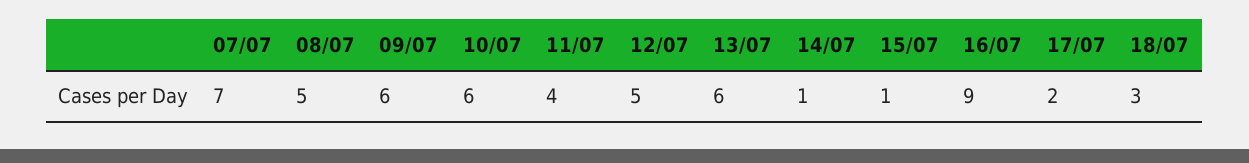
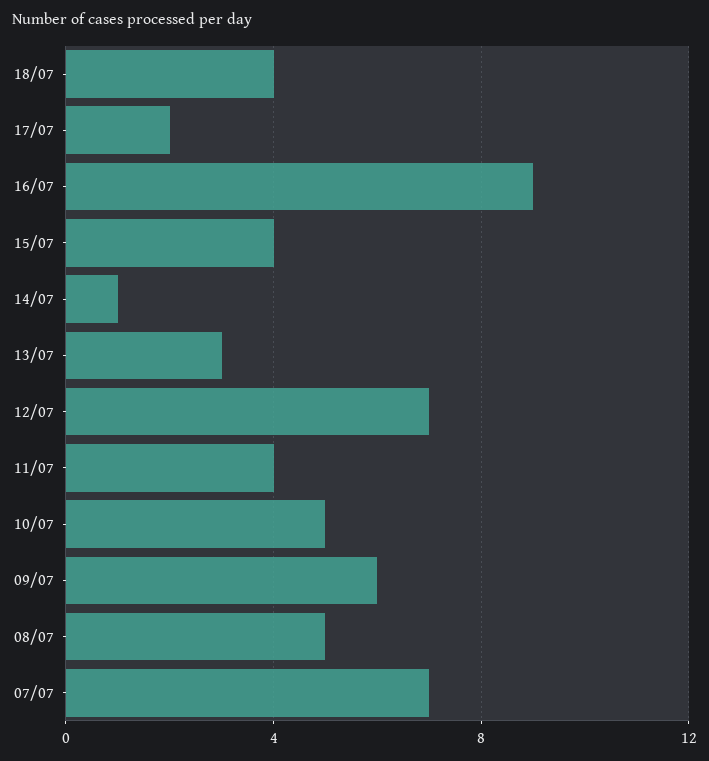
10/07: 6 -> 5
12/07: 5 -> 7
13/07: 6 -> 3
15/07: 1 -> 4
18/07: 3 -> 4

